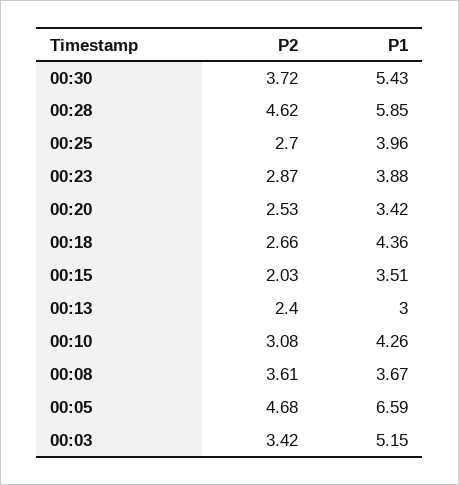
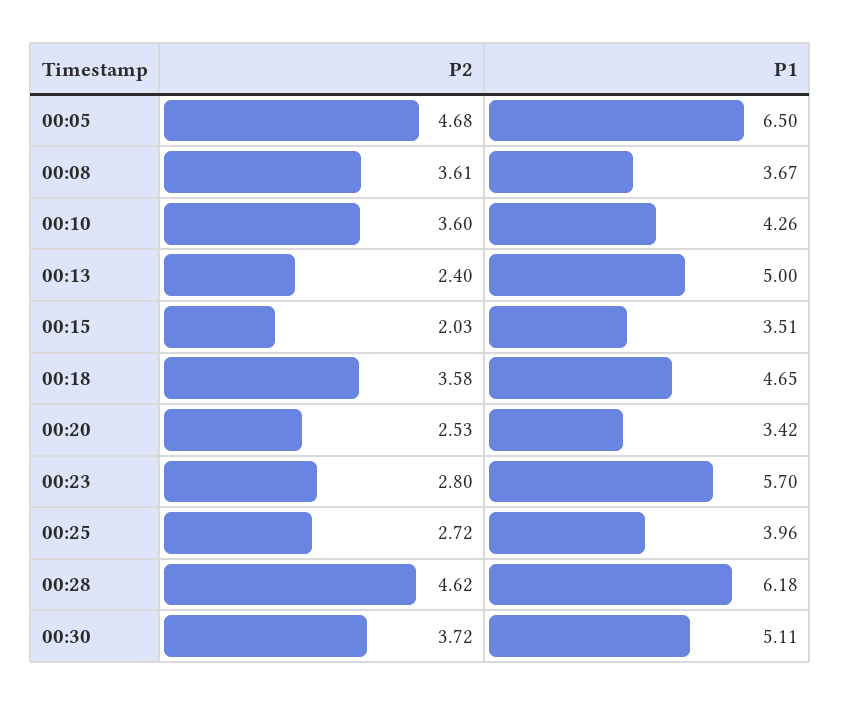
P1, 00:30: 5.43 -> 5.11
P1, 00:28: 5.85 -> 6.18
P2, 00:25: 2.7 -> 2.72
P2, 00:23: 2.87 -> 2.8
P1, 00:23: 3.88 -> 5.7
P2, 00:18: 2.66 -> 3.58
P1, 00:18: 4.36 -> 4.65
P1, 00:13: 3 -> 5
P2, 00:10: 3.08 -> 3.6
P1, 00:05: 6.59 -> 6.5
P2, 00:03: 3.42 -> none
P1, 00:03: 5.15 -> none

